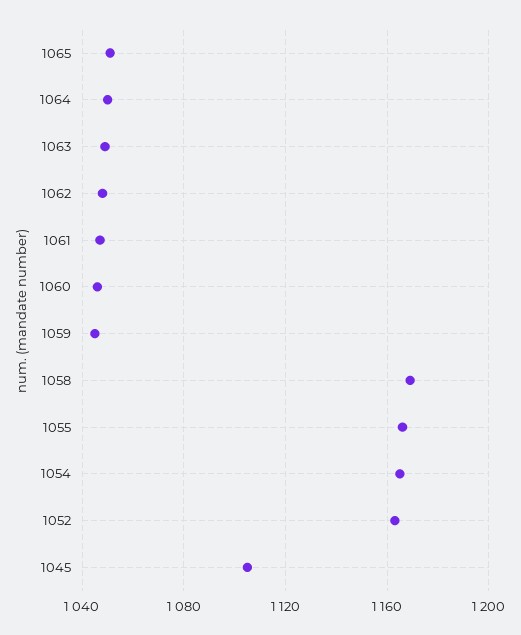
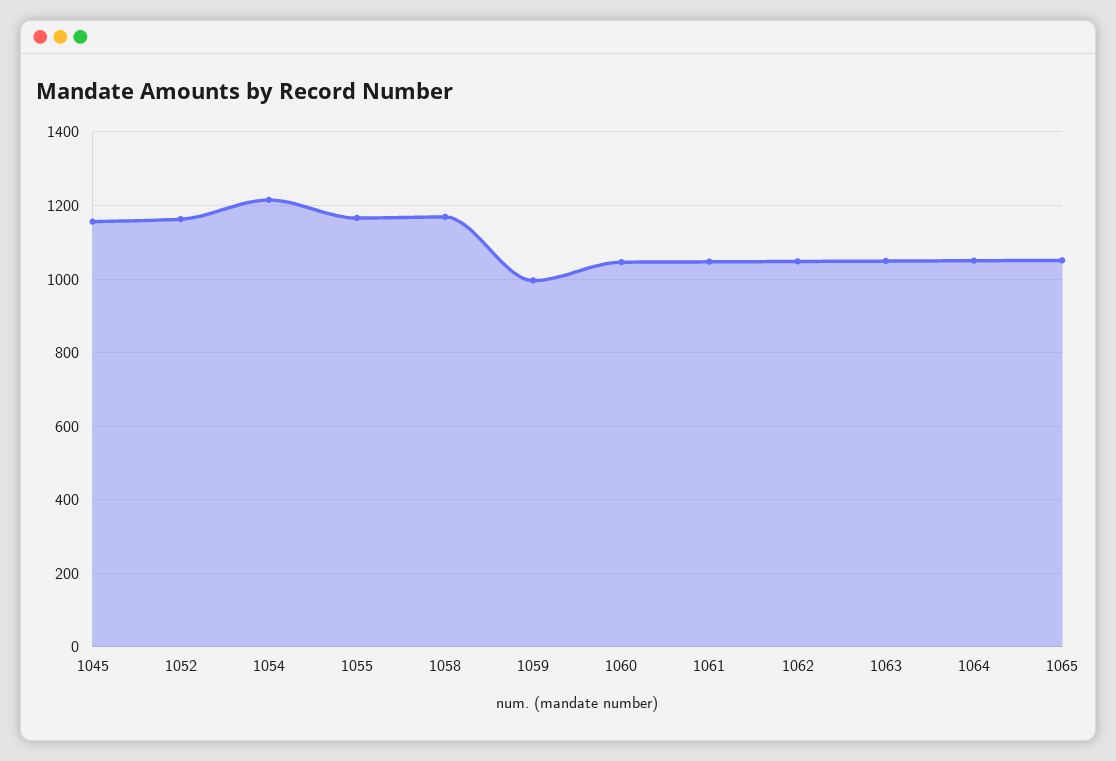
1059: 1045 -> 1000
1054: 1165 -> 1220
1045: 1105 -> 1160

